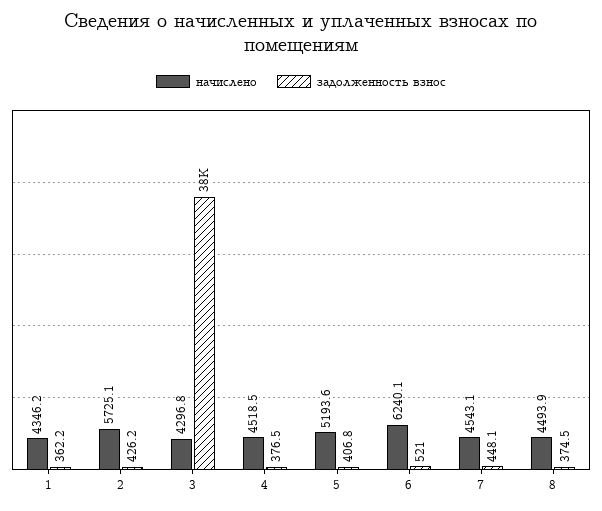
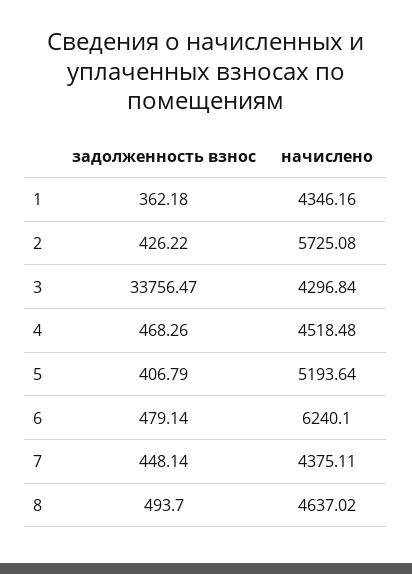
задолженность взнос, 3: 38000 -> 33756.47
задолженность взнос, 4: 376.5 -> 468.26
задолженность взнос, 6: 521 -> 479.14
начислено, 7: 4543.1 -> 4375.11
начислено, 8: 4493.9 -> 4637.02
задолженность взнос, 8: 374.5 -> 493.7

